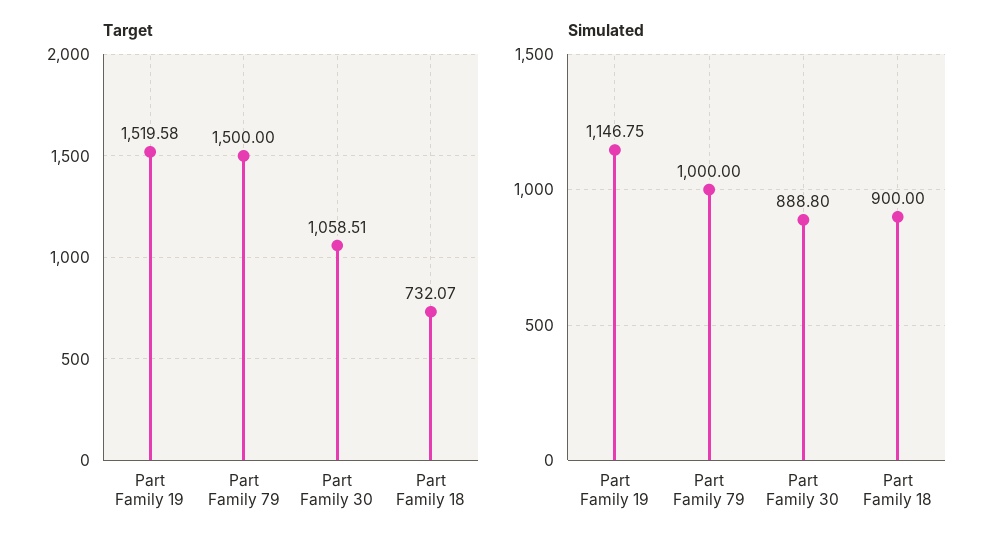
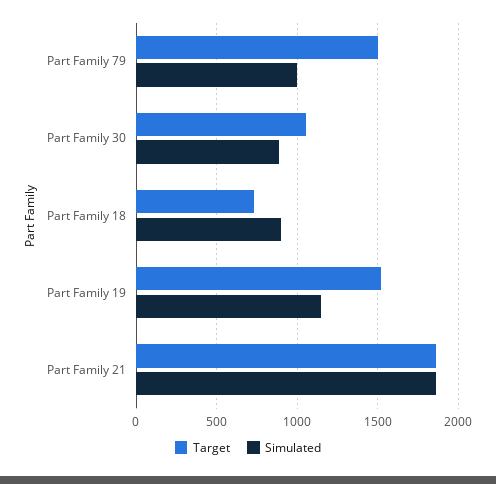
Target, Part Family 21: none -> 1850
Simulated, Part Family 21: none -> 1850

